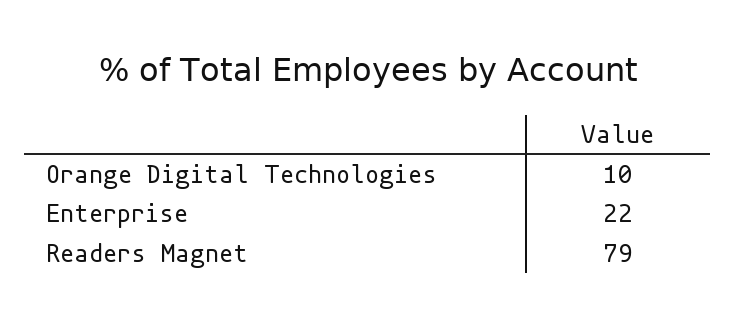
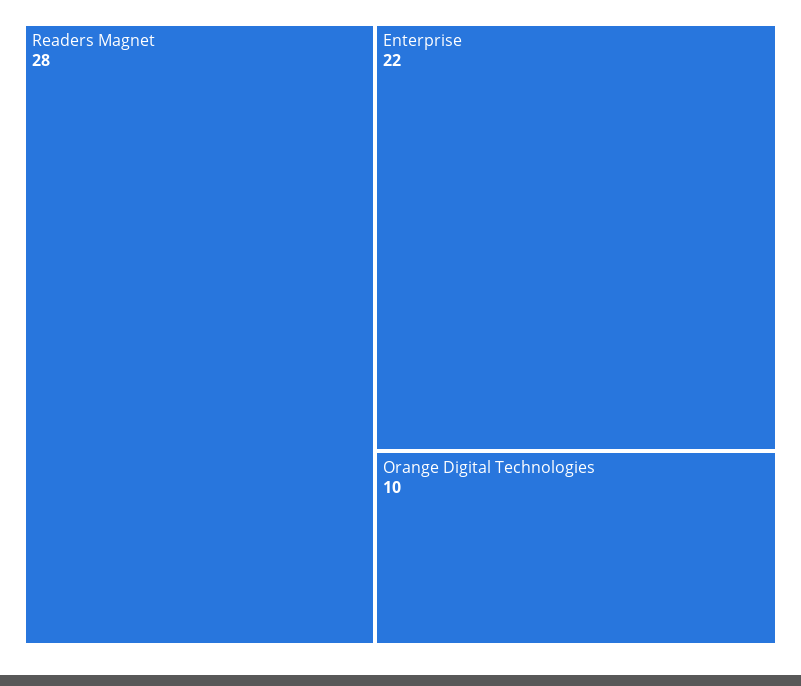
Readers Magnet: 79 -> 28

